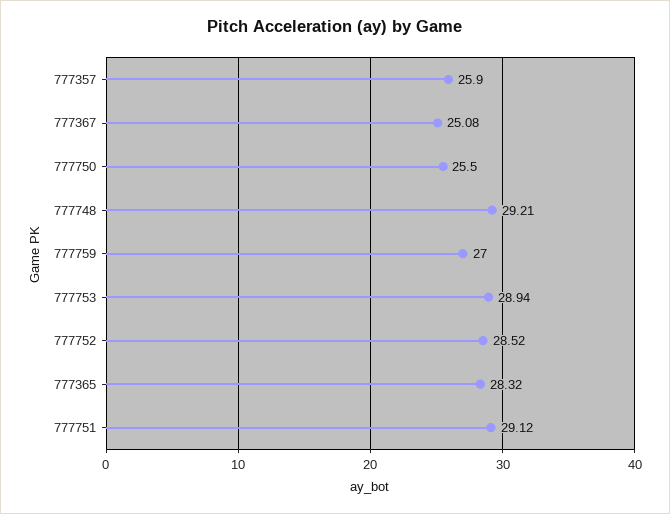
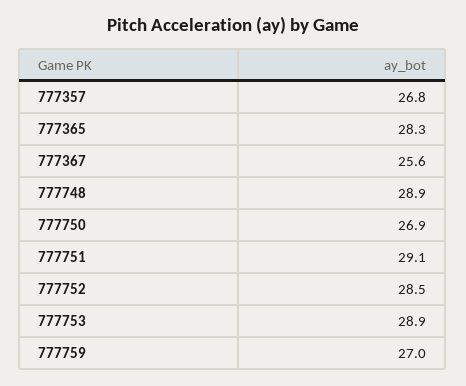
777357: 25.9 -> 26.8
777367: 25.08 -> 25.6
777750: 25.5 -> 26.9
777748: 29.21 -> 28.9

